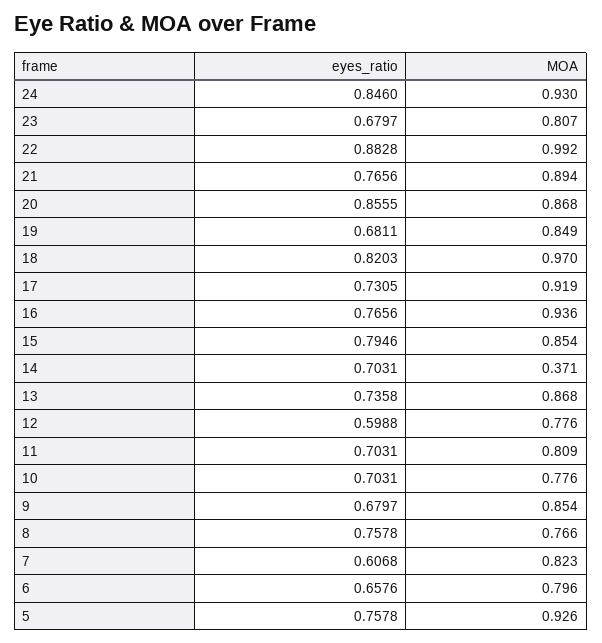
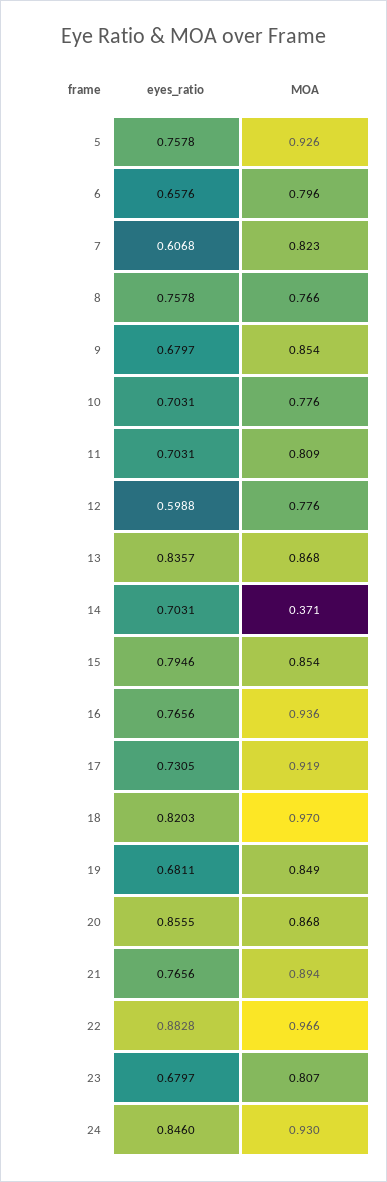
MOA, 22: 0.992 -> 0.966
eyes_ratio, 13: 0.7358 -> 0.8357

